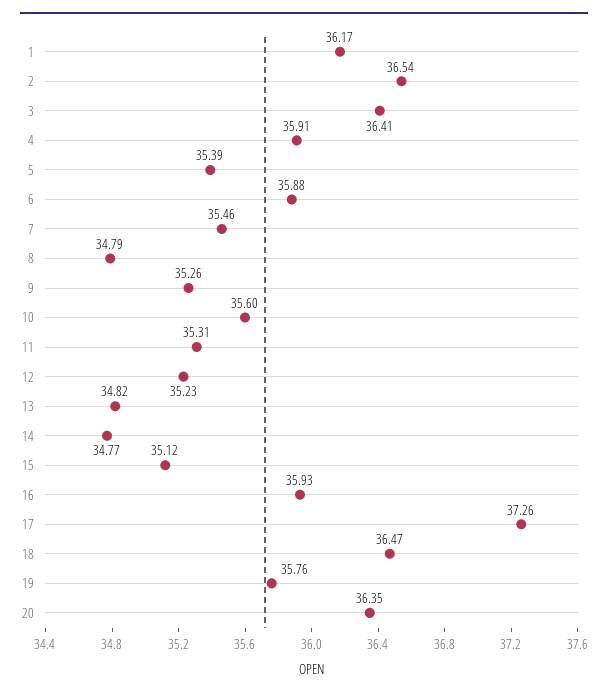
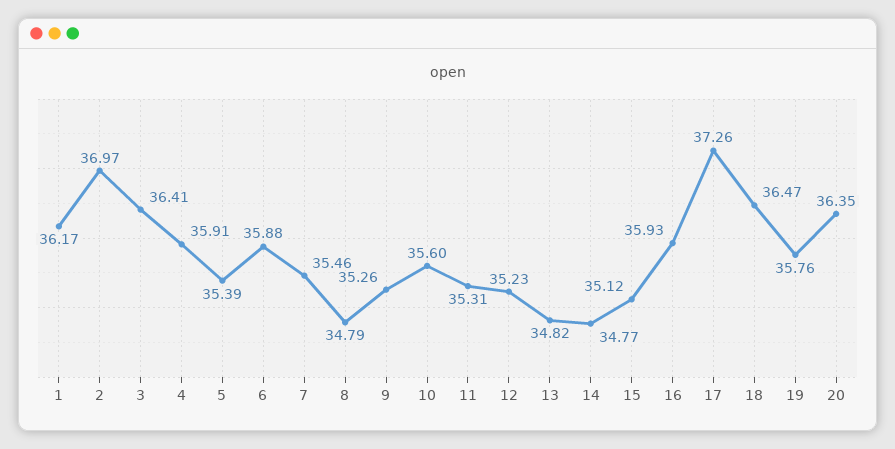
2: 36.54 -> 36.97

